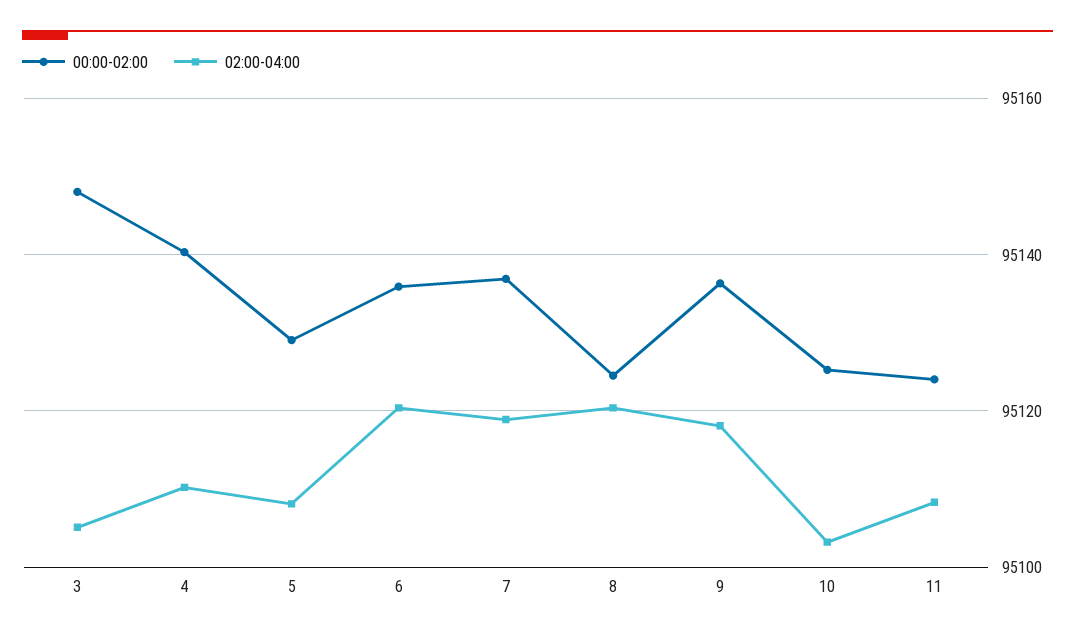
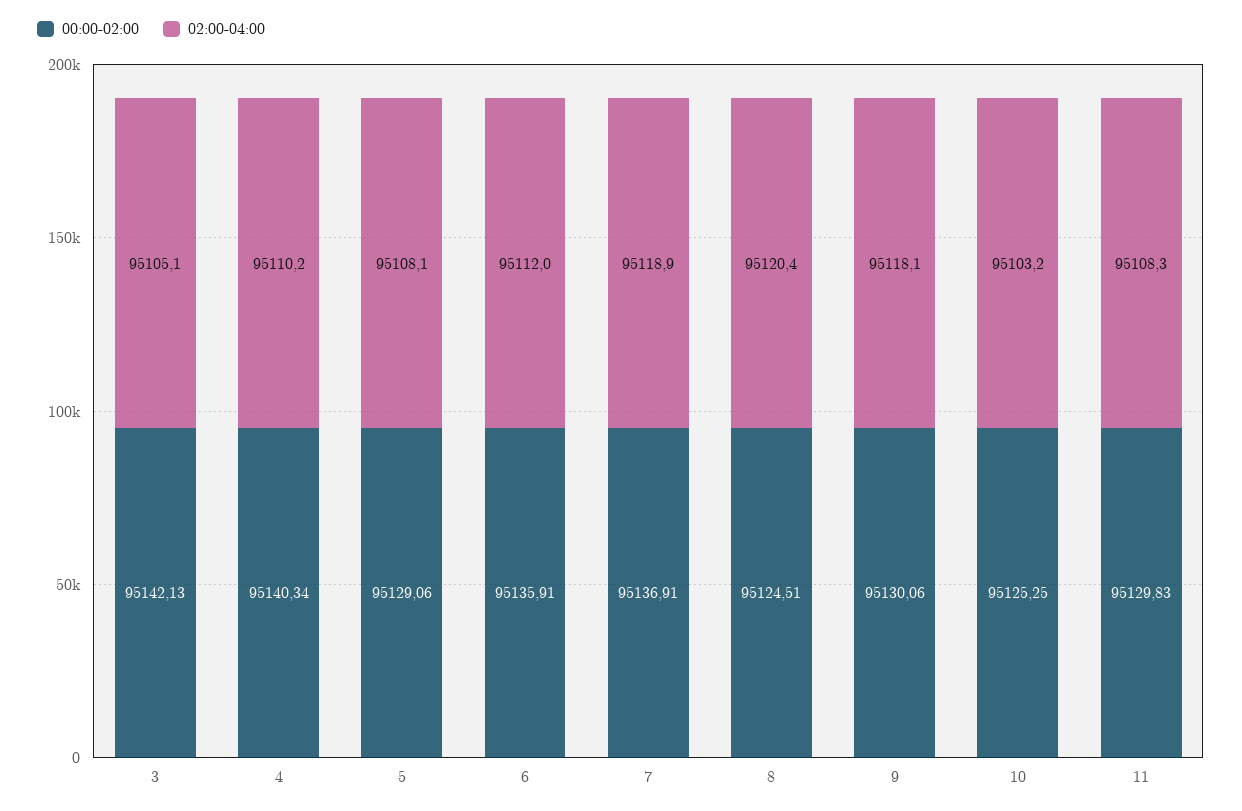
00:00-02:00, 3: 95148 -> 95142.13
02:00-04:00, 6: 95120 -> 95112
00:00-02:00, 9: 95136 -> 95130.06
00:00-02:00, 11: 95124 -> 95129.83

